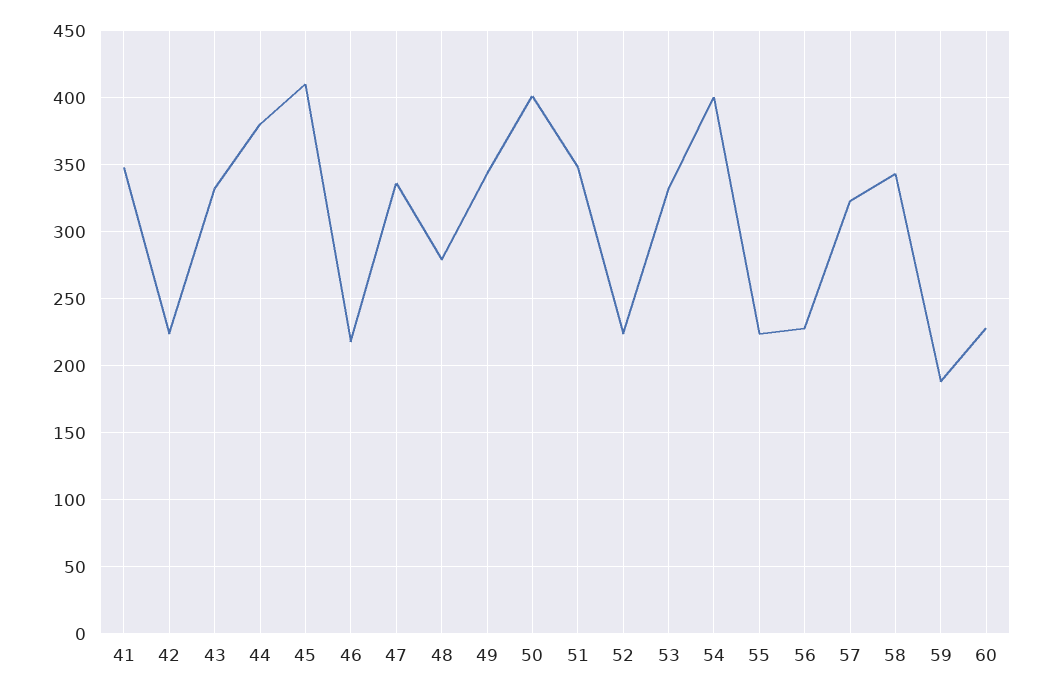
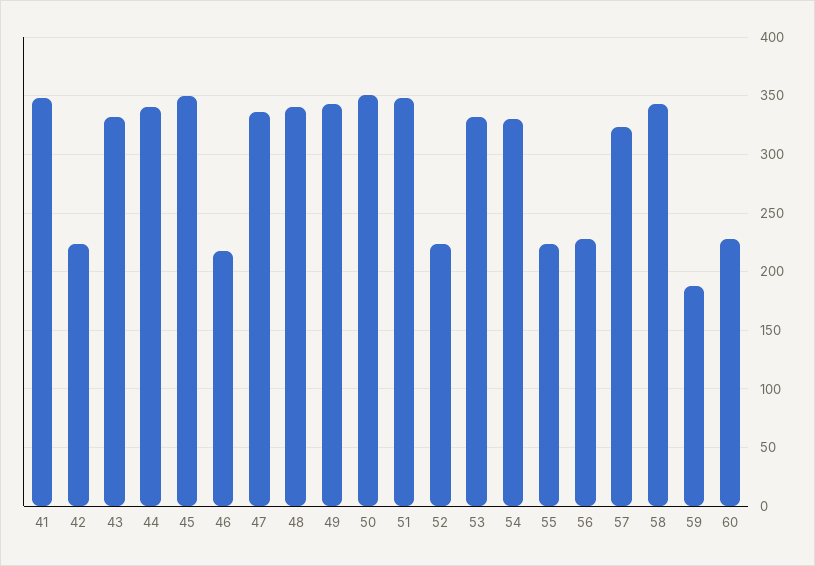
44: 380 -> 340
45: 410 -> 350
48: 280 -> 340
50: 400 -> 350
54: 400 -> 330

